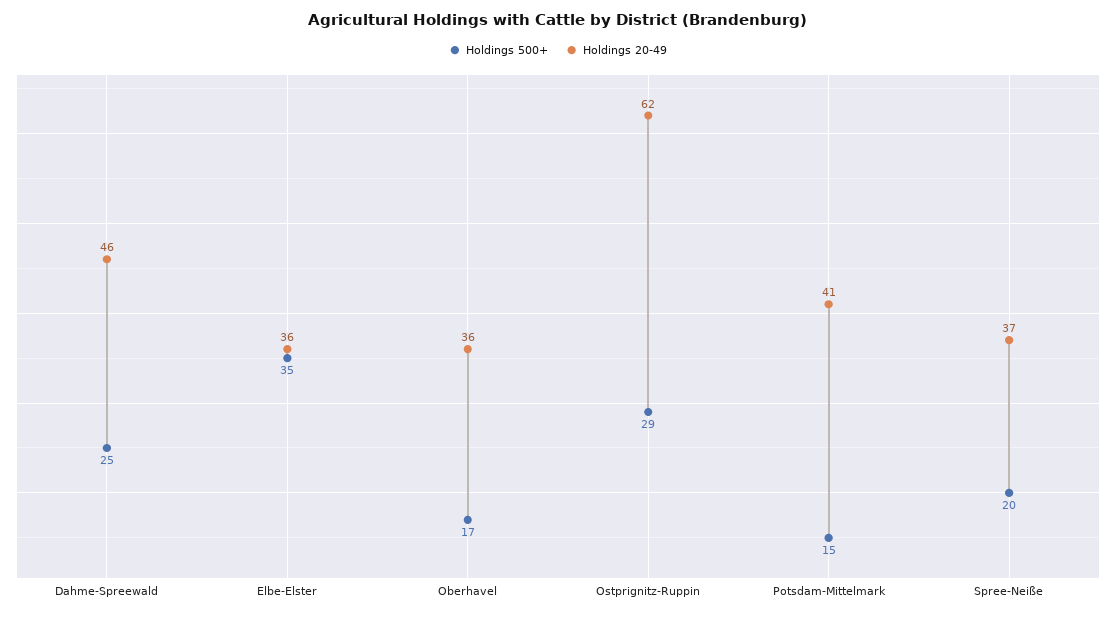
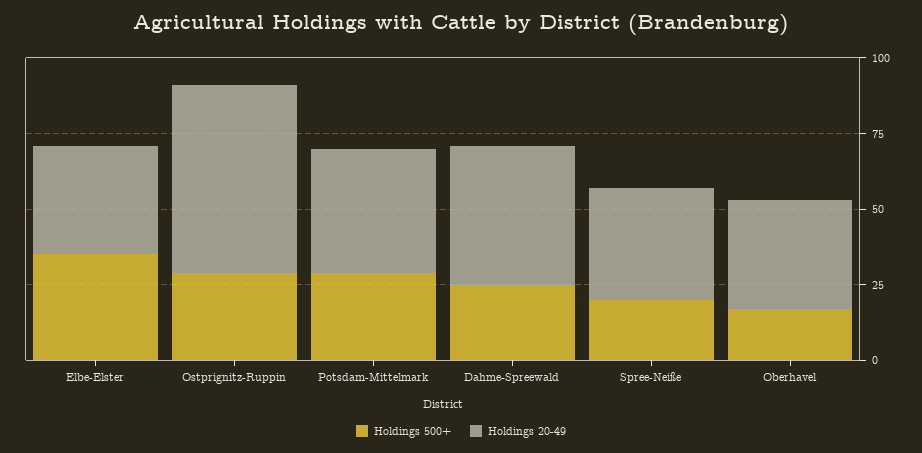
Holdings 500+, Potsdam-Mittelmark: 15 -> 30

